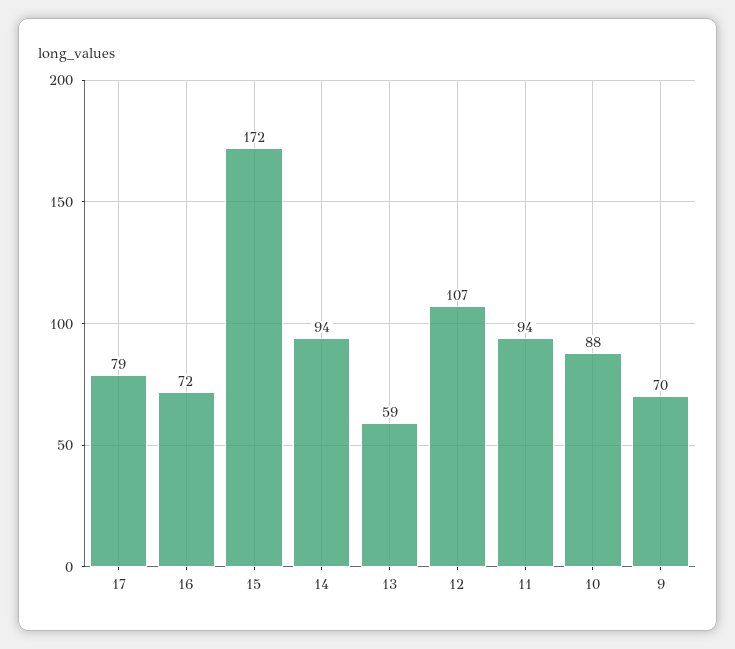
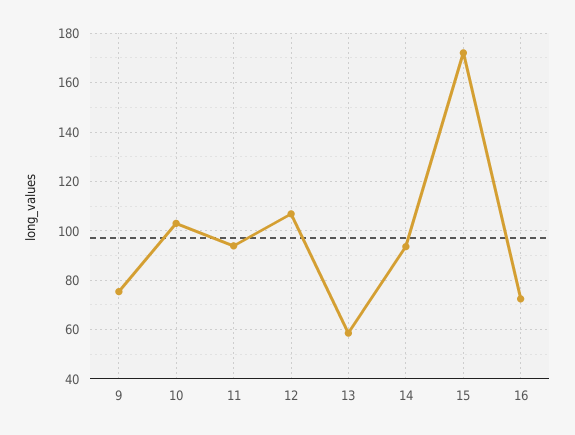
17: 79 -> none
10: 88 -> 102.5
9: 70 -> 75

